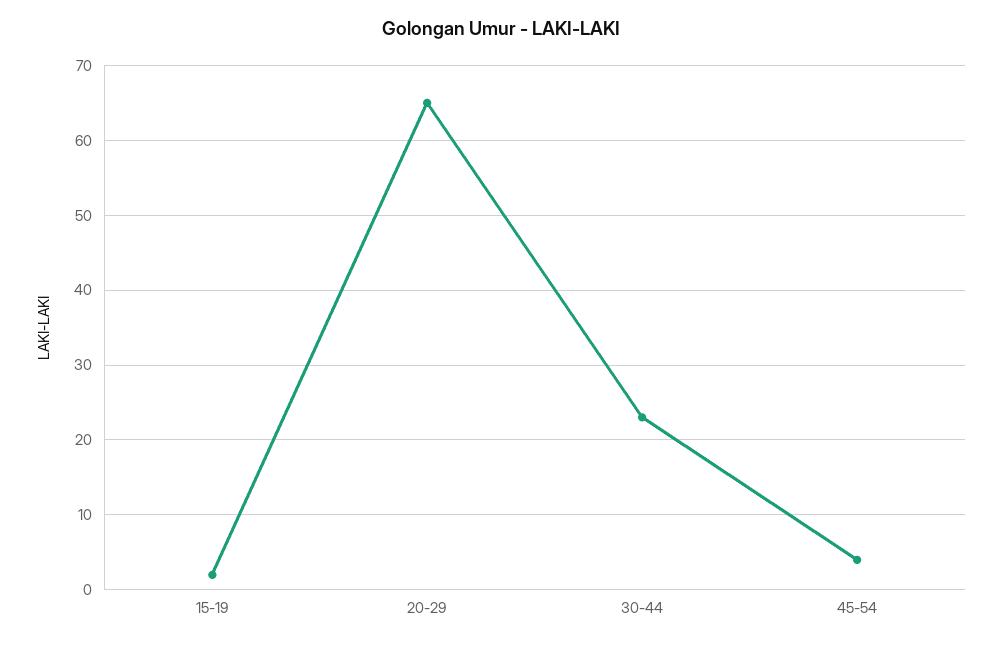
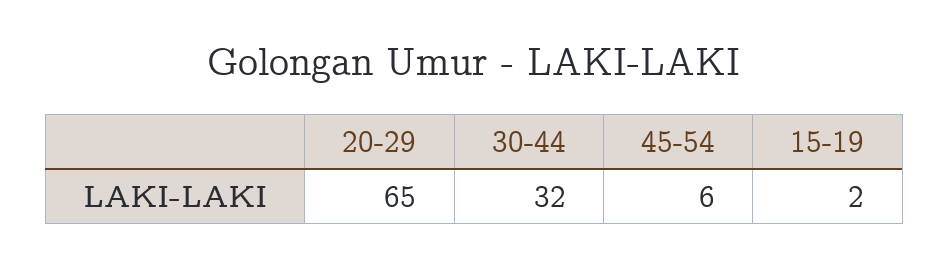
30-44: 23 -> 32
45-54: 4 -> 6

